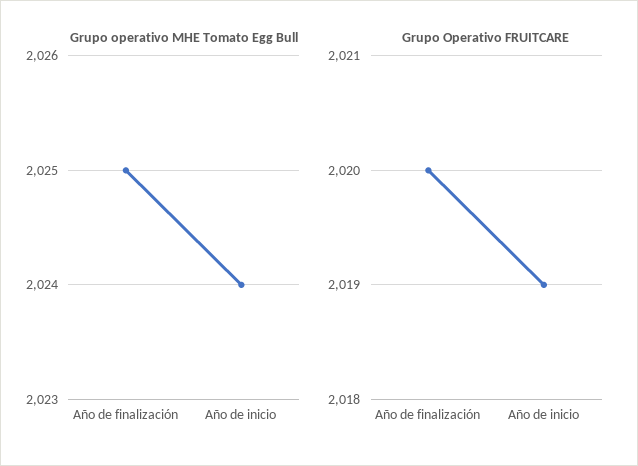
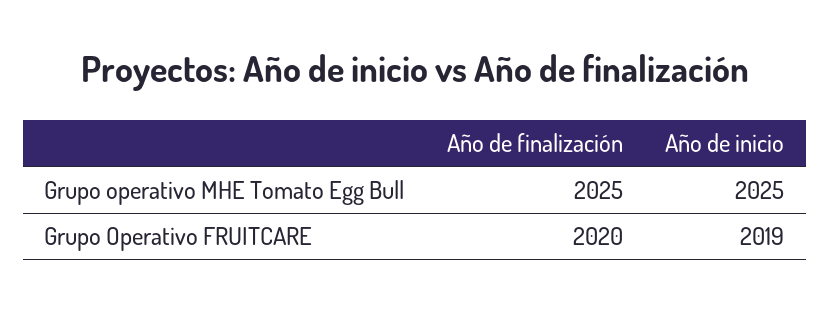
Grupo operativo MHE Tomato Egg Bull, Año de inicio: 2024 -> 2025

